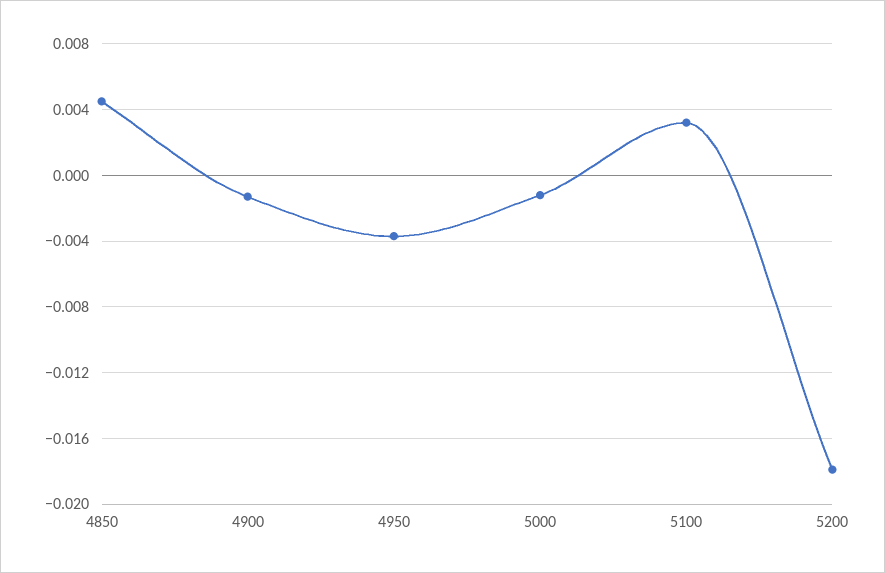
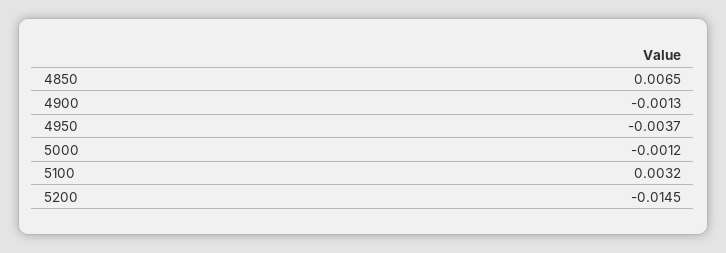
4850: 0.0045 -> 0.0065
5200: -0.018 -> -0.0145

